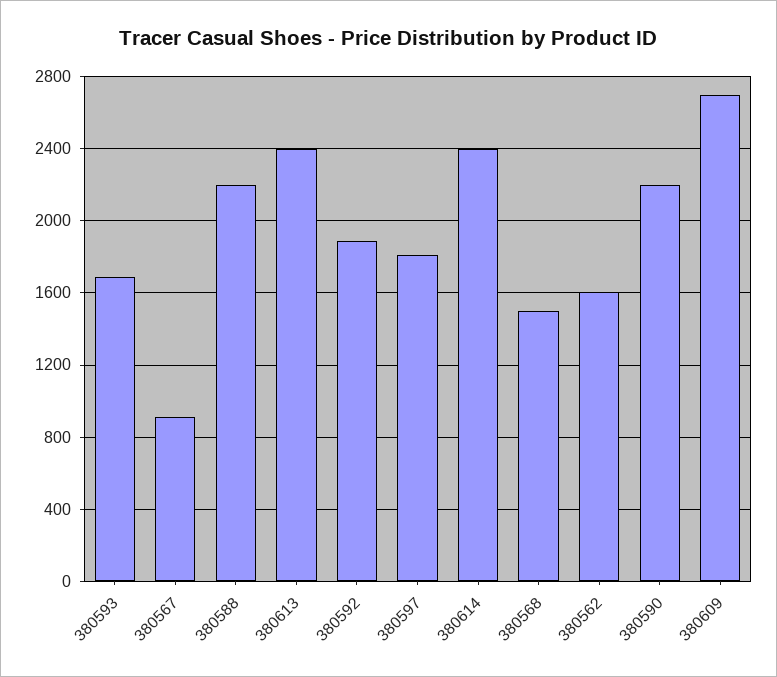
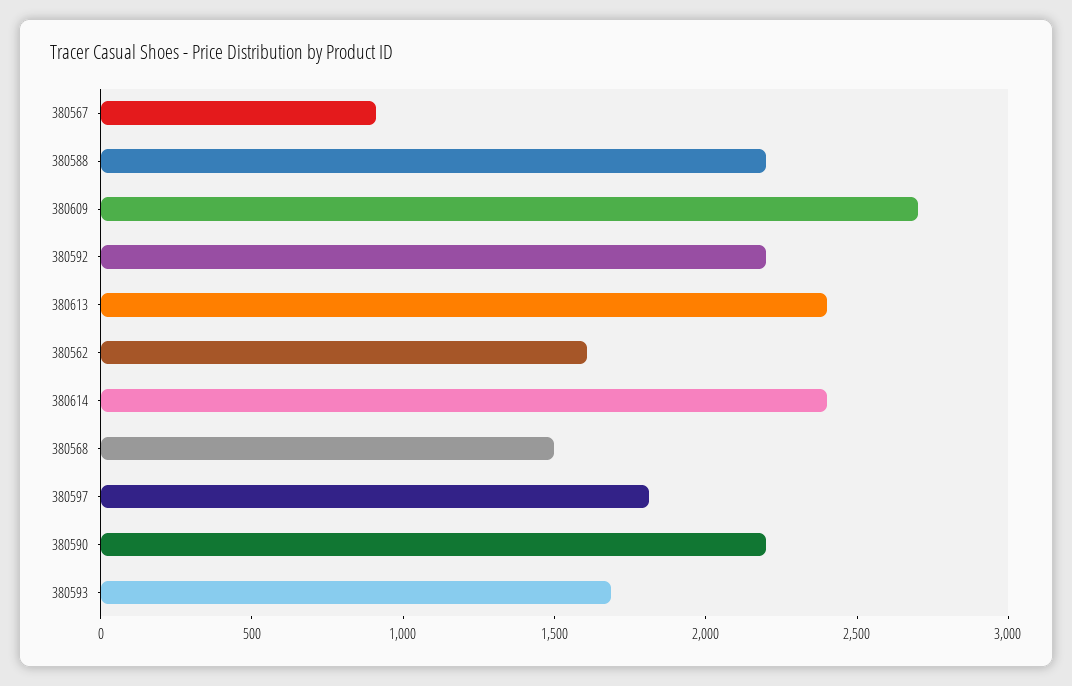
380592: 1900 -> 2200

